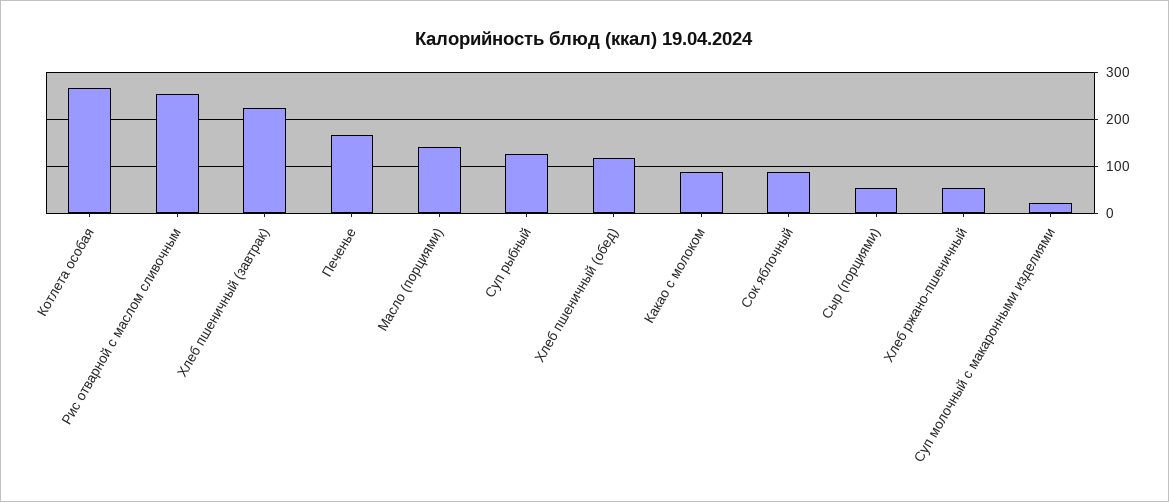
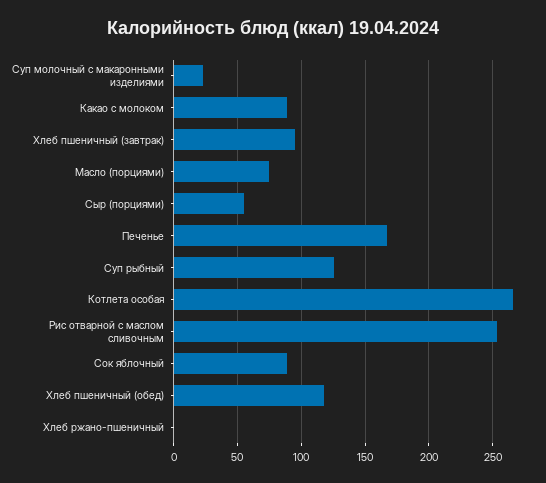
Хлеб пшеничный (завтрак): 220 -> 95
Масло (порциями): 140 -> 75
Хлеб ржано-пшеничный: 60 -> 0

